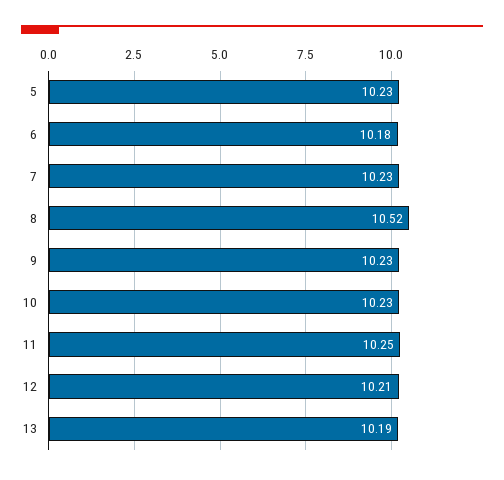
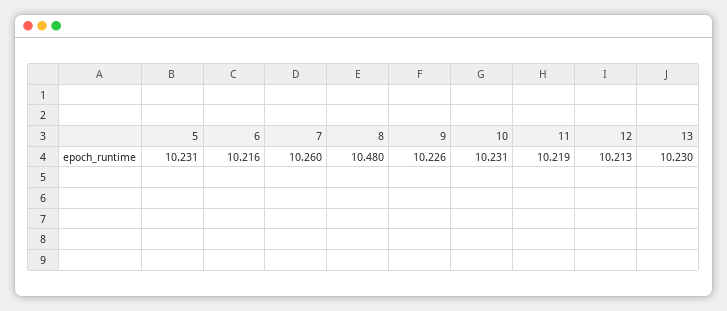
6: 10.18 -> 10.216
7: 10.23 -> 10.26
8: 10.52 -> 10.48
11: 10.25 -> 10.219
13: 10.19 -> 10.23

